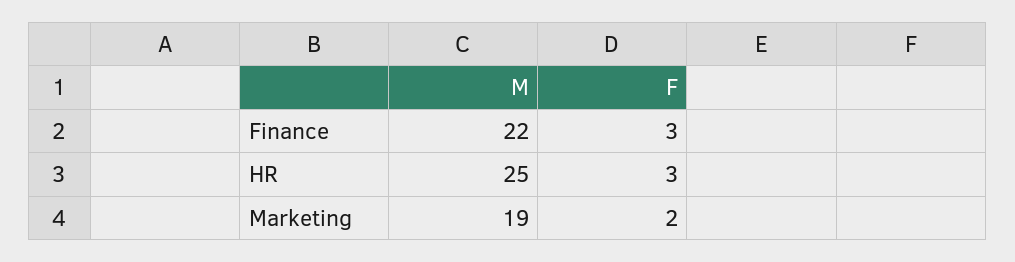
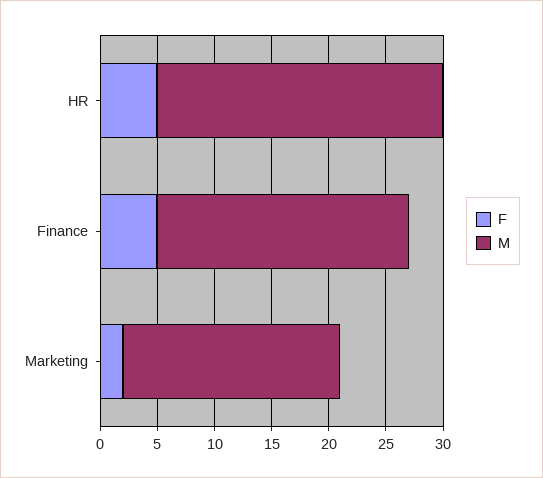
F, Finance: 3 -> 5
F, HR: 3 -> 5

